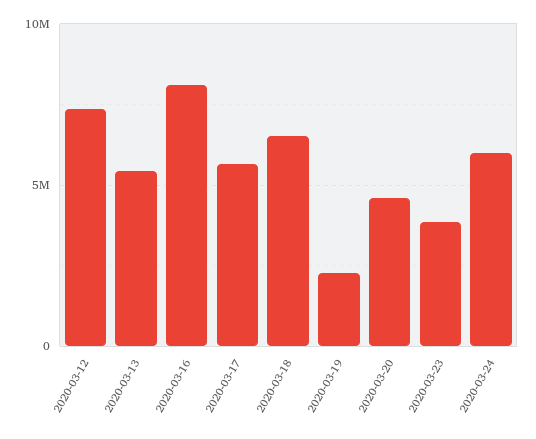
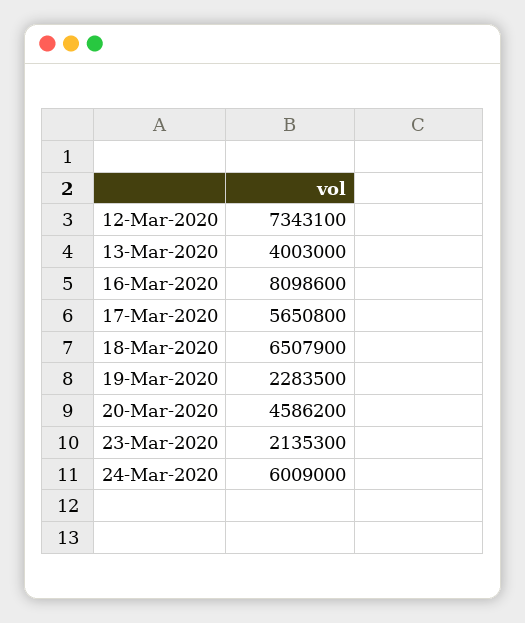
2020-03-13: 5500000 -> 4003000
2020-03-23: 4000000 -> 2135300

